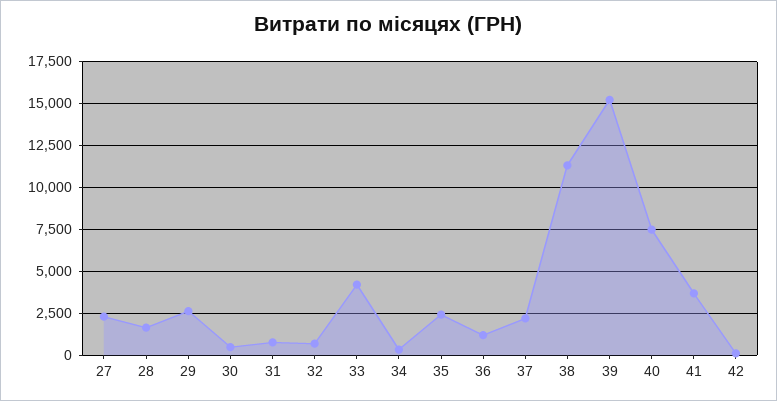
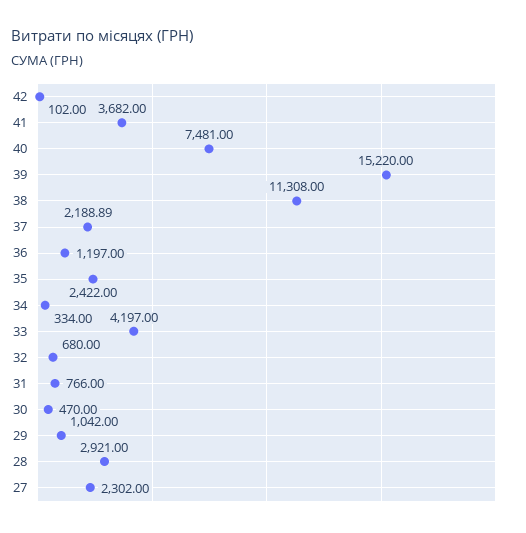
28: 1500 -> 2921
29: 2500 -> 1042

